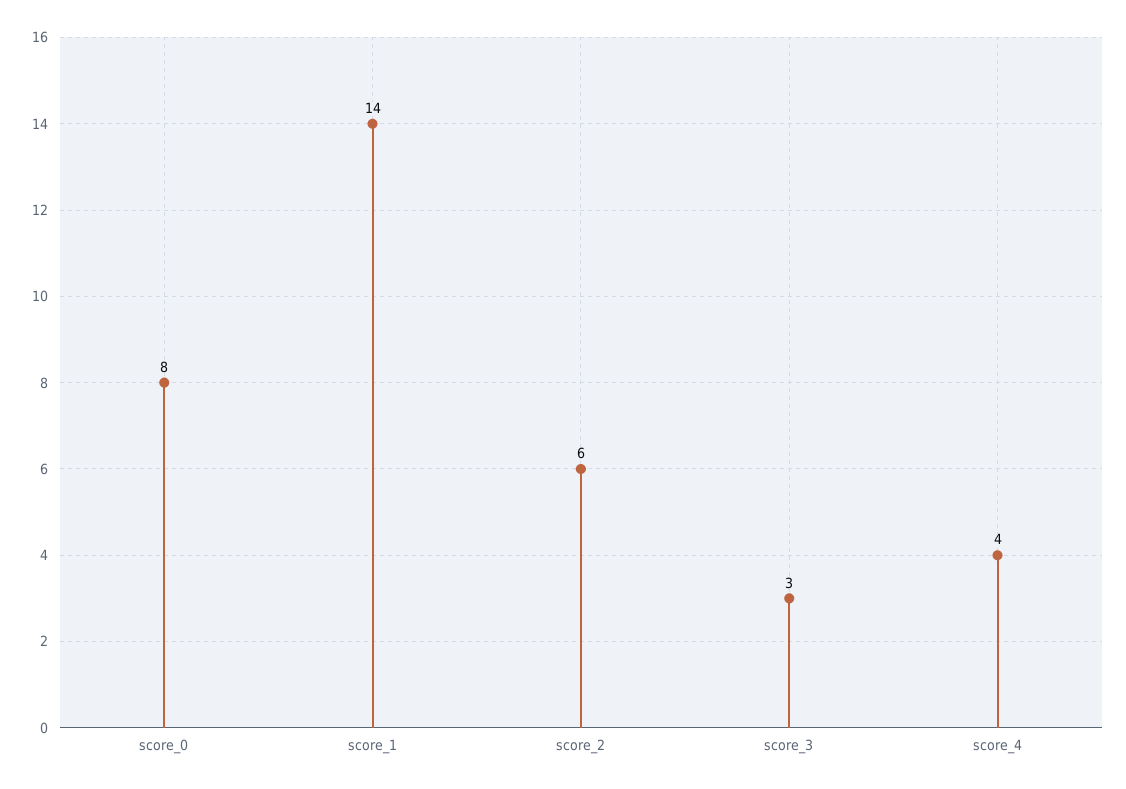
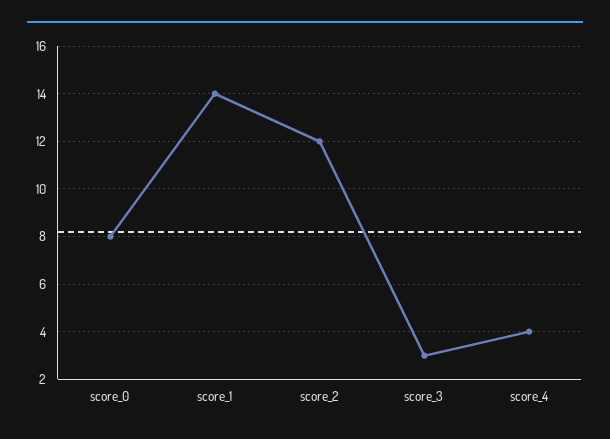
score_2: 6 -> 12

